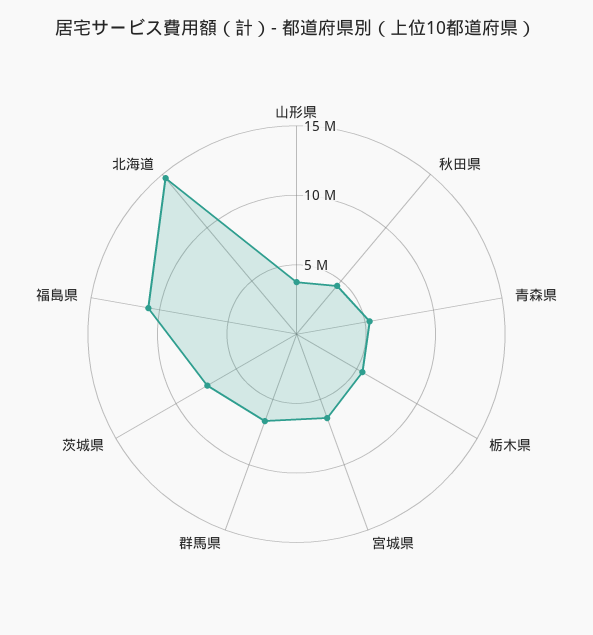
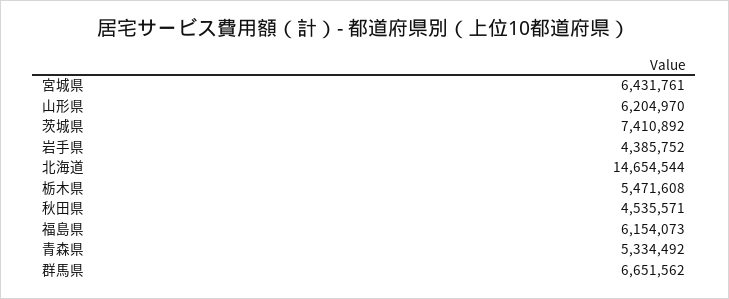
山形県: 4000000 -> 6204970
福島県: 11000000 -> 6154073
岩手県: none -> 4385752

